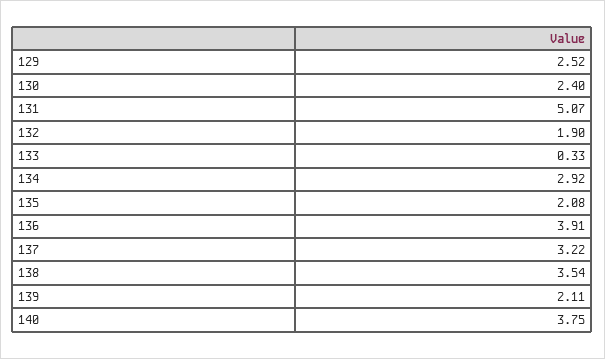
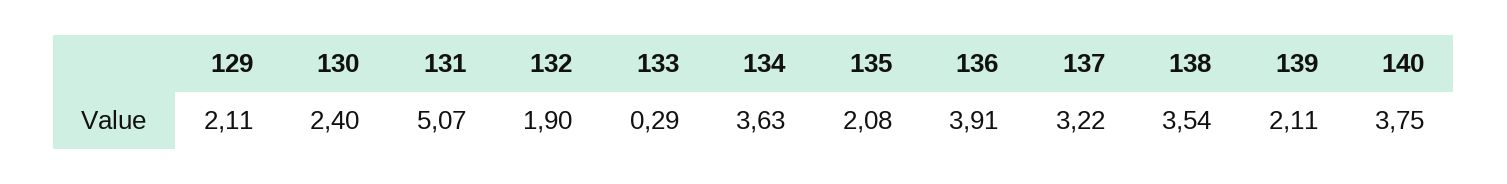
129: 2.52 -> 2.11
133: 0.33 -> 0.29
134: 2.92 -> 3.63

